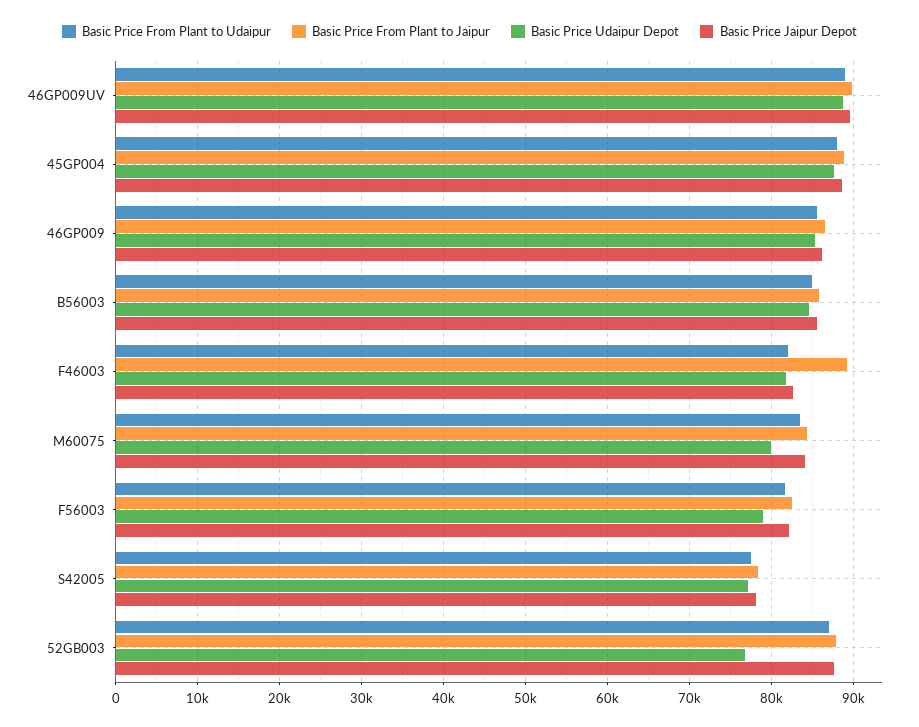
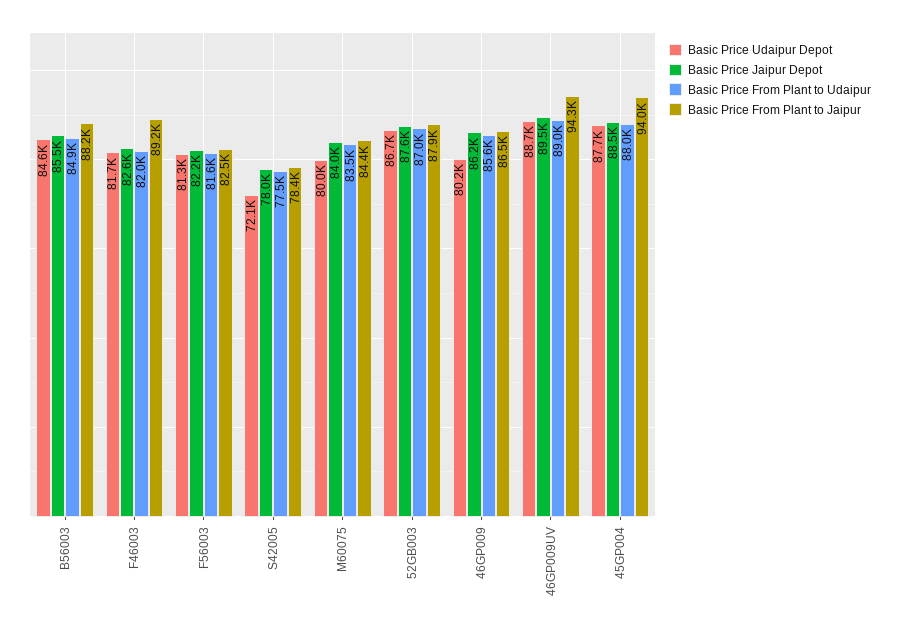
Basic Price From Plant to Jaipur, 46GP009UV: 90000 -> 94300
Basic Price From Plant to Jaipur, 45GP004: 89000 -> 94000
Basic Price Udaipur Depot, 46GP009: 85000 -> 80200
Basic Price From Plant to Jaipur, B56003: 86000 -> 88200
Basic Price Udaipur Depot, F56003: 79000 -> 81300
Basic Price Udaipur Depot, S42005: 77000 -> 72100
Basic Price Udaipur Depot, 52GB003: 77000 -> 86700

